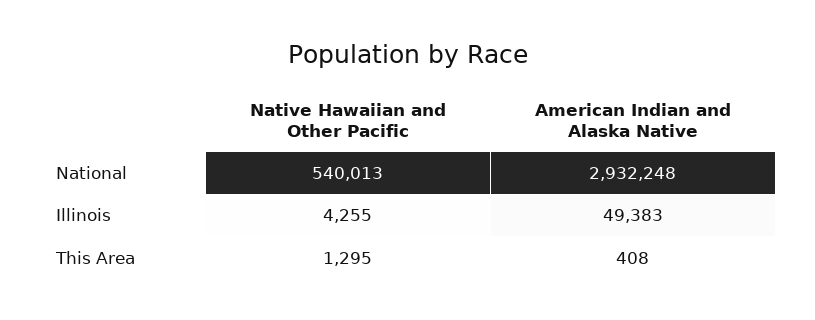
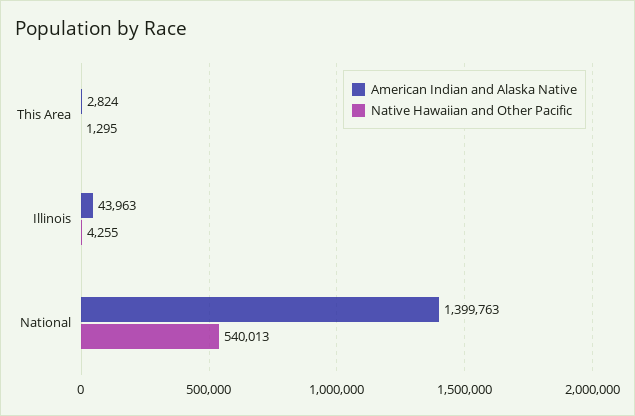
American Indian and Alaska Native, National: 2932248 -> 1399763
American Indian and Alaska Native, Illinois: 49383 -> 43963
American Indian and Alaska Native, This Area: 408 -> 2824

